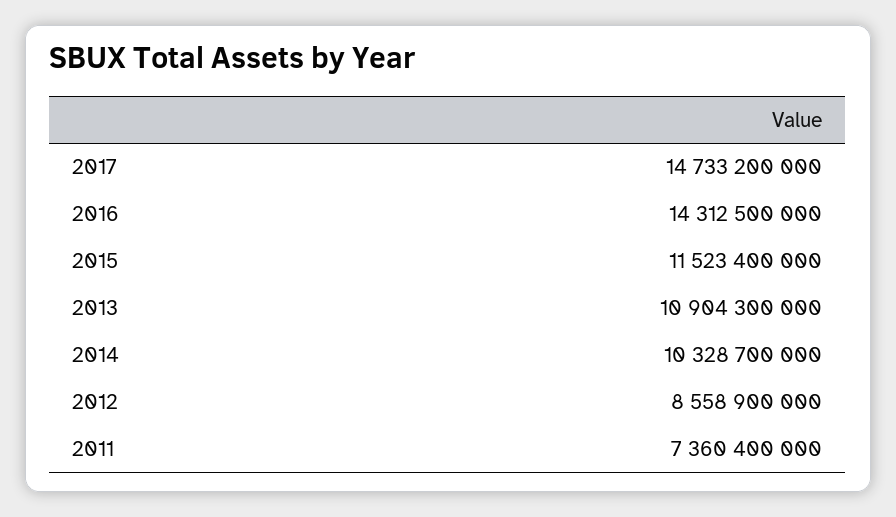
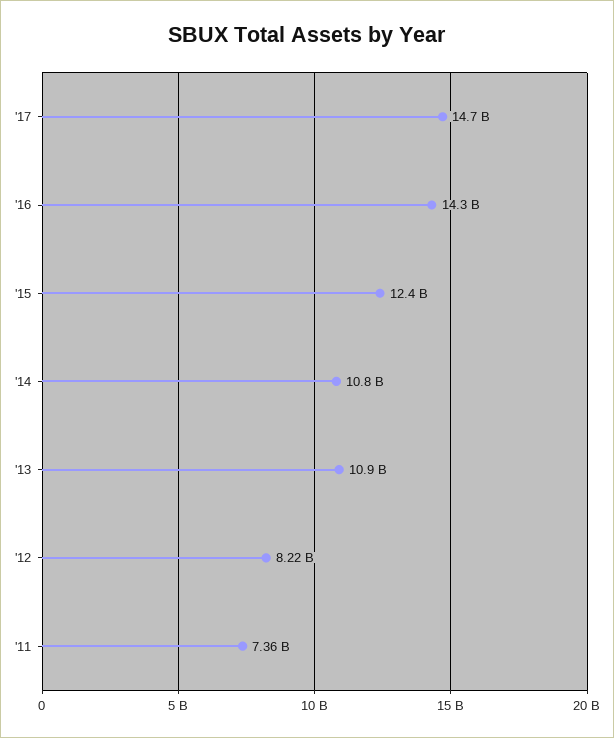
2015: 11523400000 -> 12400000000
2014: 10328700000 -> 10800000000
2012: 8558900000 -> 8220000000

